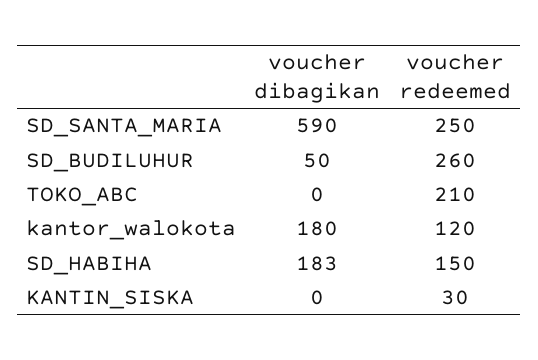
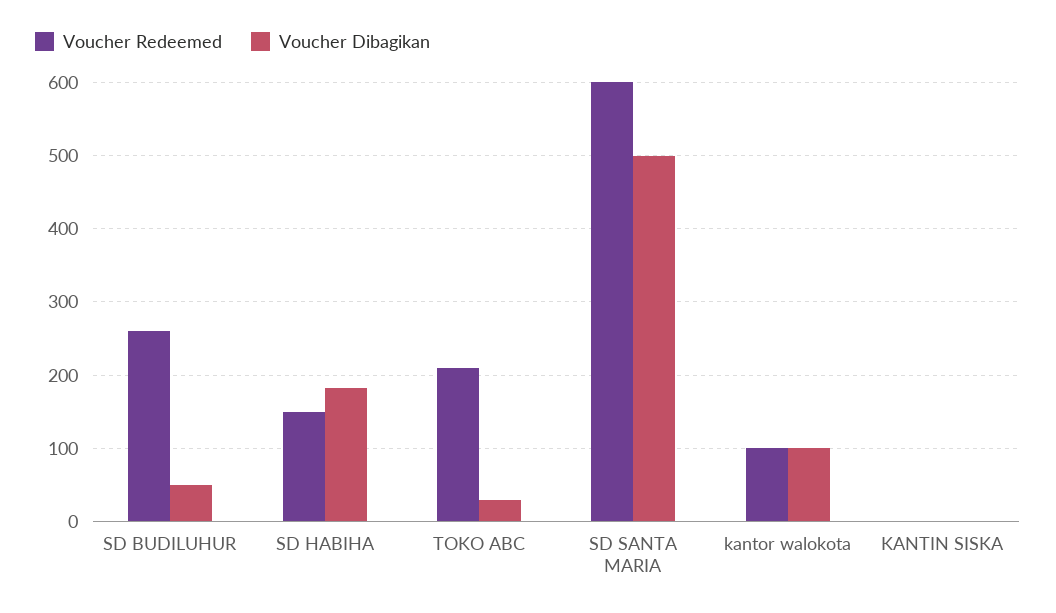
voucher dibagikan, SD_SANTA_MARIA: 590 -> 500
voucher redeemed, SD_SANTA_MARIA: 250 -> 600
voucher dibagikan, TOKO_ABC: 0 -> 30
voucher dibagikan, kantor_walokota: 180 -> 100
voucher redeemed, kantor_walokota: 120 -> 100
voucher redeemed, KANTIN_SISKA: 30 -> 0

